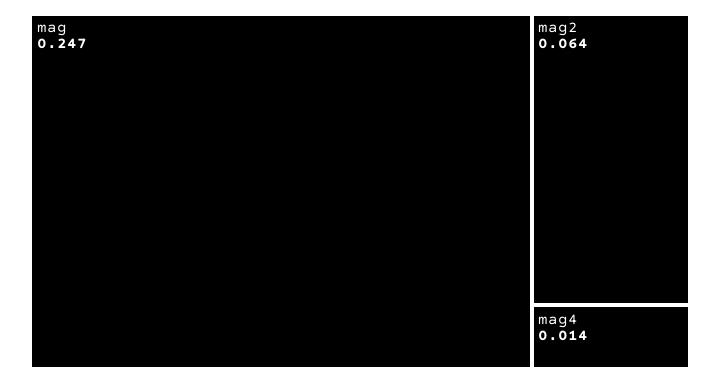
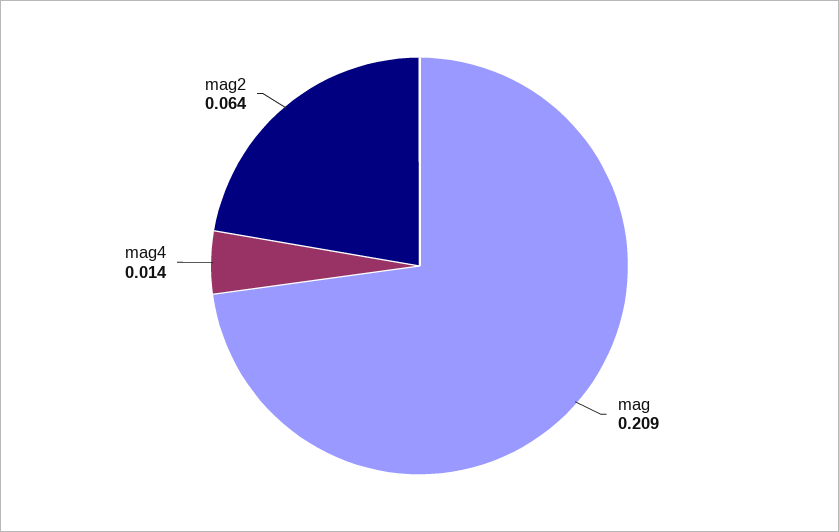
mag: 0.247 -> 0.209

